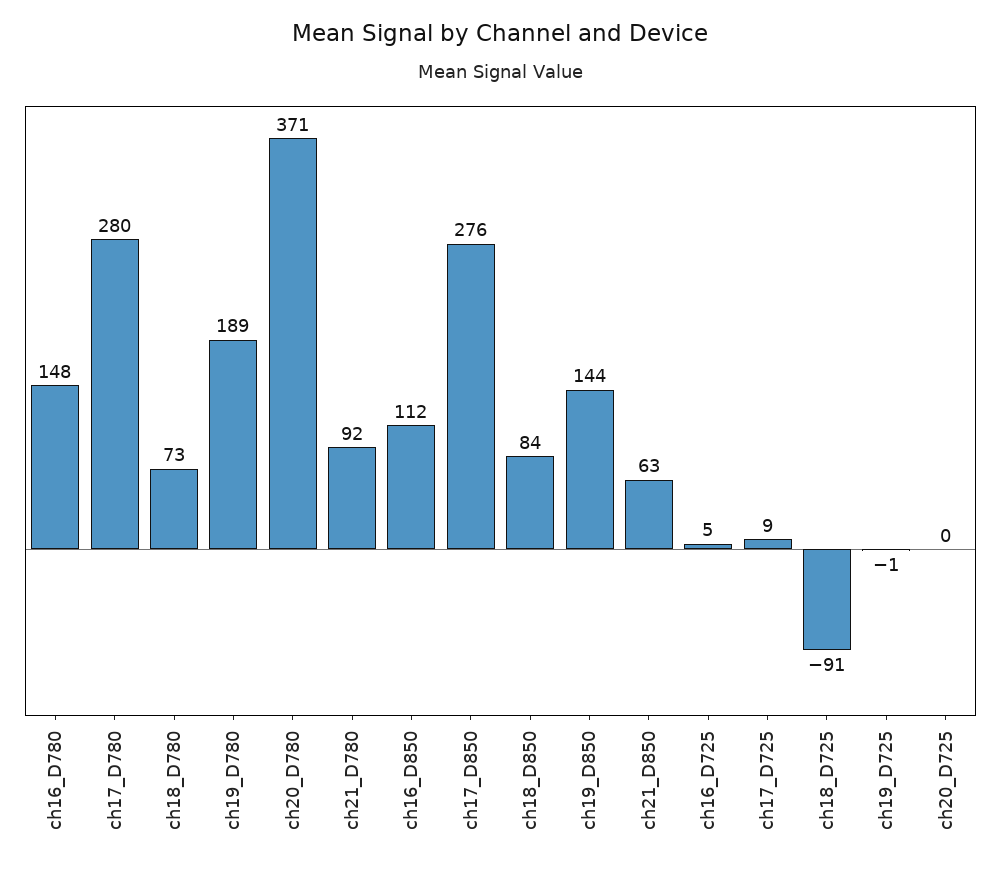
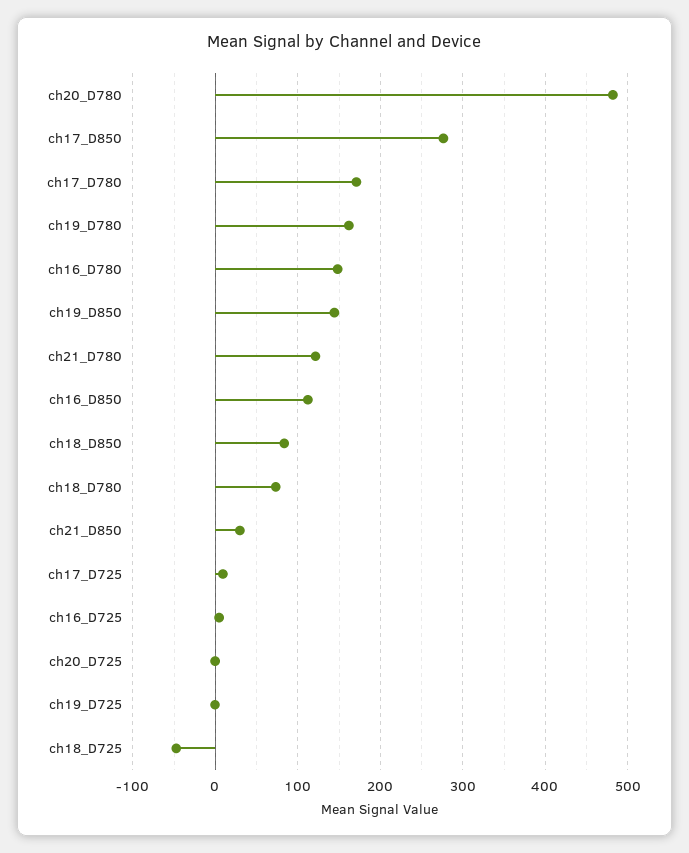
ch17_D780: 280 -> 170
ch19_D780: 189 -> 160
ch20_D780: 371 -> 480
ch21_D780: 92 -> 120
ch21_D850: 63 -> 30
ch18_D725: -91 -> -50

